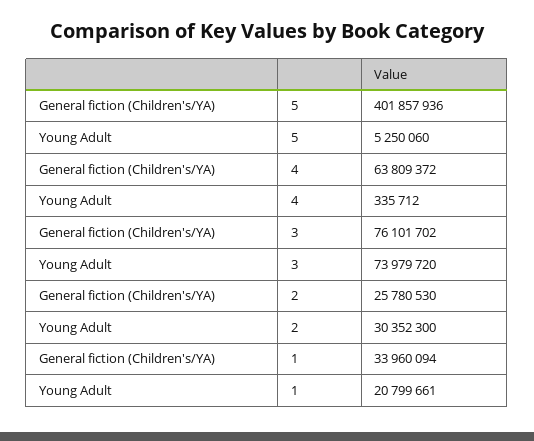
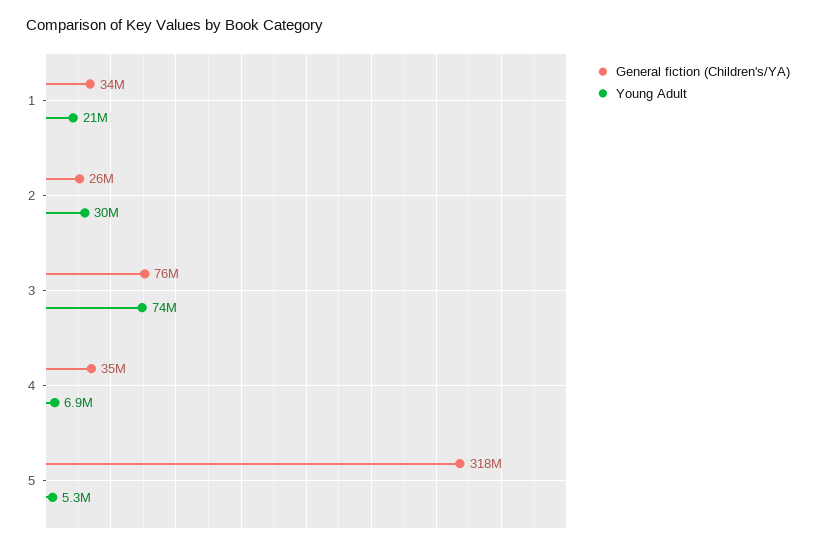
General fiction (Children's/YA), 5: 401857936 -> 318000000
General fiction (Children's/YA), 4: 63809372 -> 35000000
Young Adult, 4: 335712 -> 6900000

